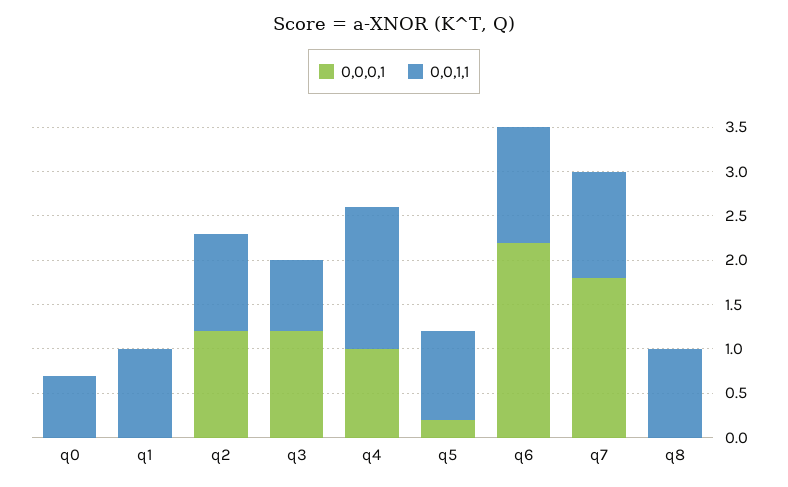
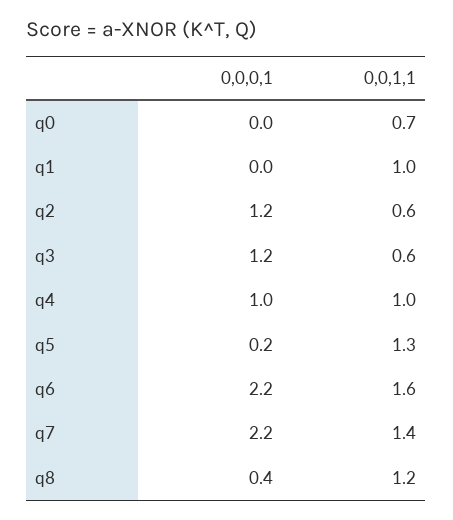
0,0,1,1, q2: 1.1 -> 0.6
0,0,1,1, q3: 0.8 -> 0.6
0,0,1,1, q4: 1.6 -> 1
0,0,1,1, q5: 1 -> 1.3
0,0,1,1, q6: 1.3 -> 1.6
0,0,0,1, q7: 1.8 -> 2.2
0,0,1,1, q7: 1.2 -> 1.4
0,0,0,1, q8: 0 -> 0.4
0,0,1,1, q8: 1 -> 1.2

